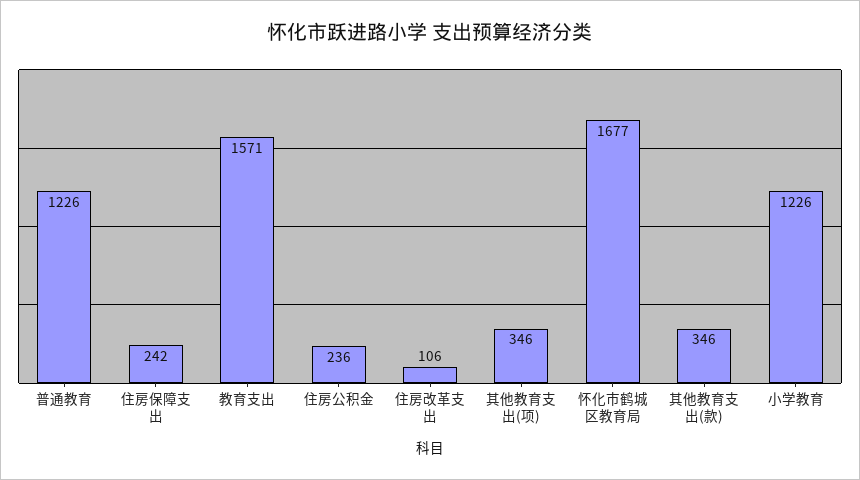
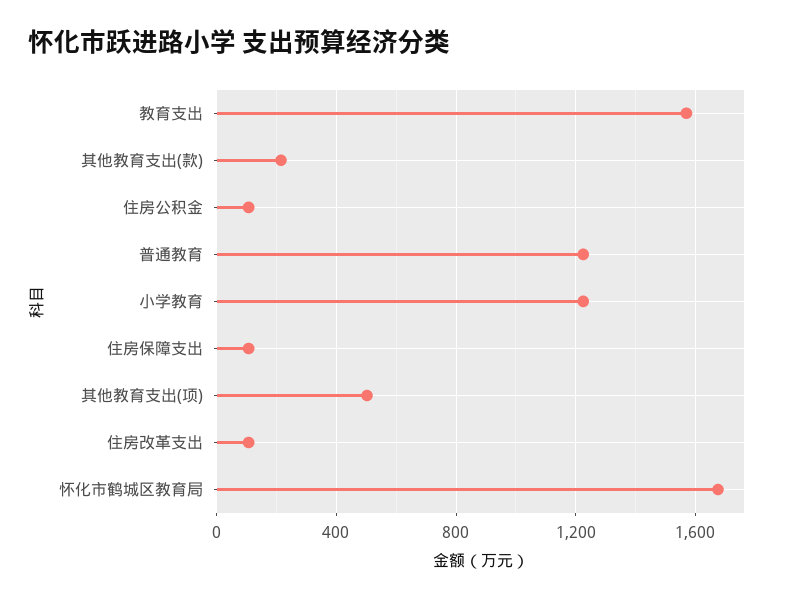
住房保障支出: 242 -> 100
住房公积金: 236 -> 100
其他教育支出(项): 346 -> 500
其他教育支出(款): 346 -> 200

